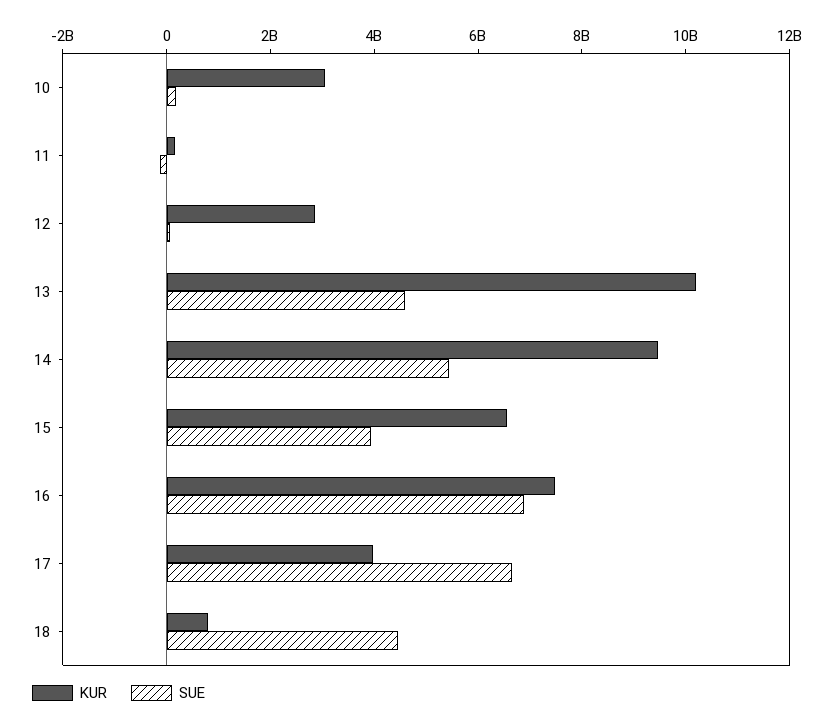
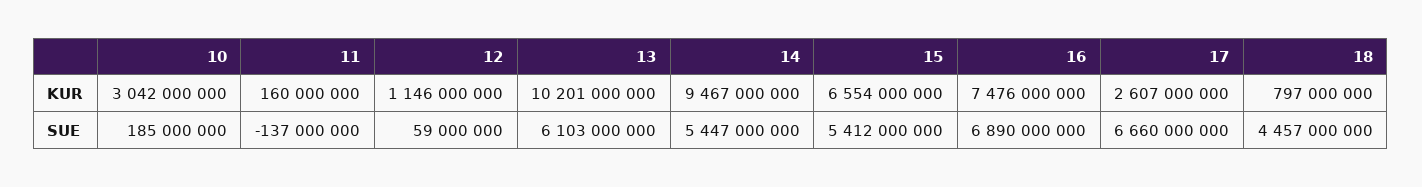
KUR, 12: 3000000000 -> 1146000000
SUE, 13: 4500000000 -> 6103000000
SUE, 15: 4000000000 -> 5412000000
KUR, 17: 4000000000 -> 2607000000

